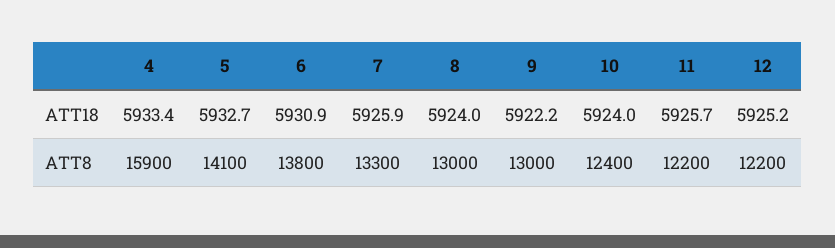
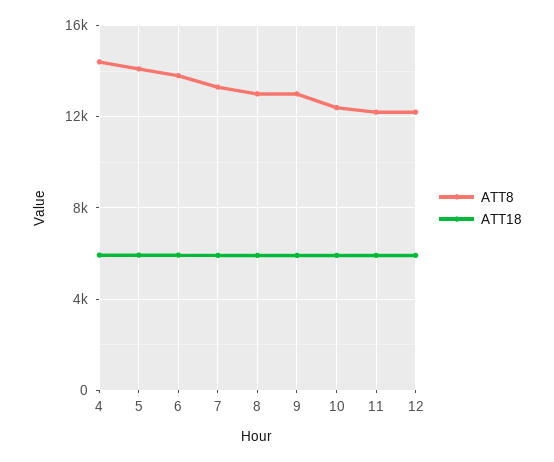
ATT8, 4: 15900 -> 14500

